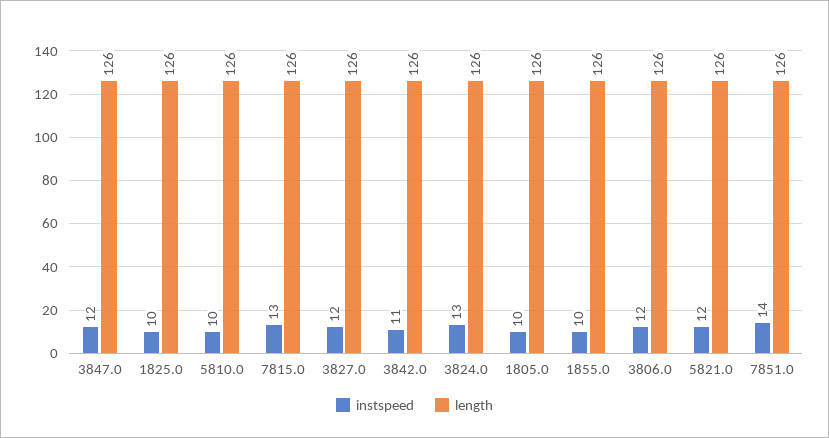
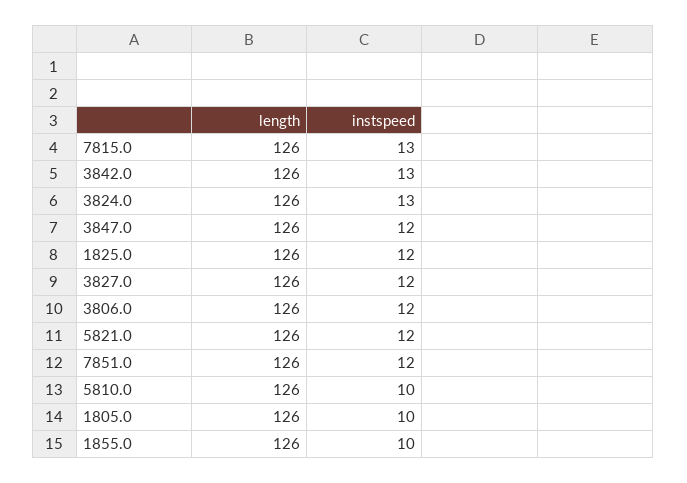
instspeed, 1825.0: 10 -> 12
instspeed, 3842.0: 11 -> 13
instspeed, 7851.0: 14 -> 12

